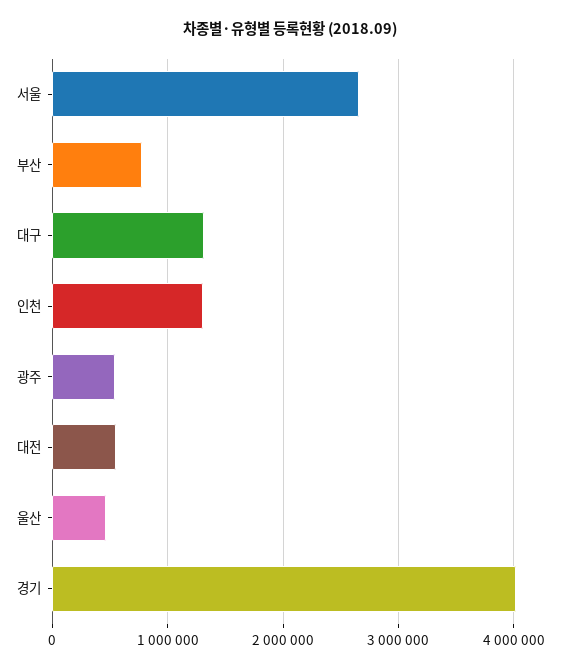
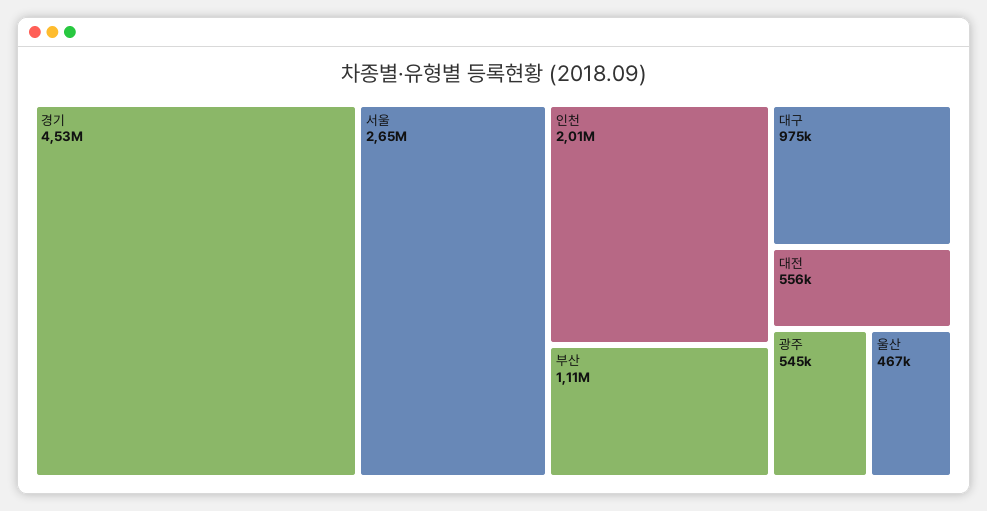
부산: 800000 -> 1110000
대구: 1300000 -> 975000
인천: 1300000 -> 2010000
경기: 4000000 -> 4530000

